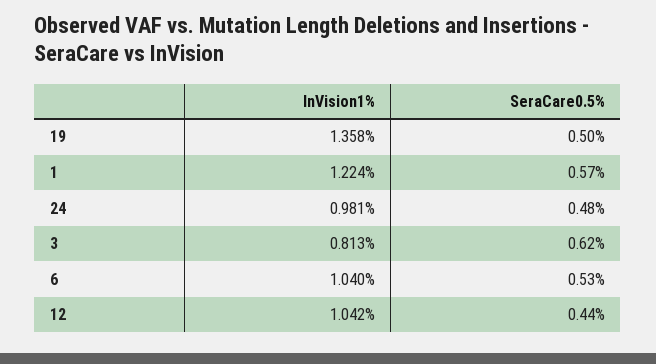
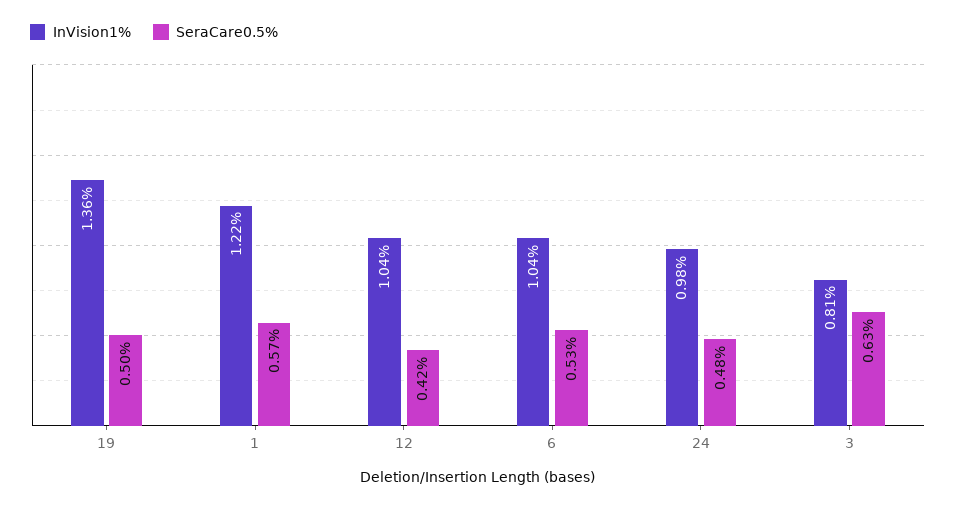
SeraCare0.5%, 3: 0.62 -> 0.63
SeraCare0.5%, 12: 0.44 -> 0.42

